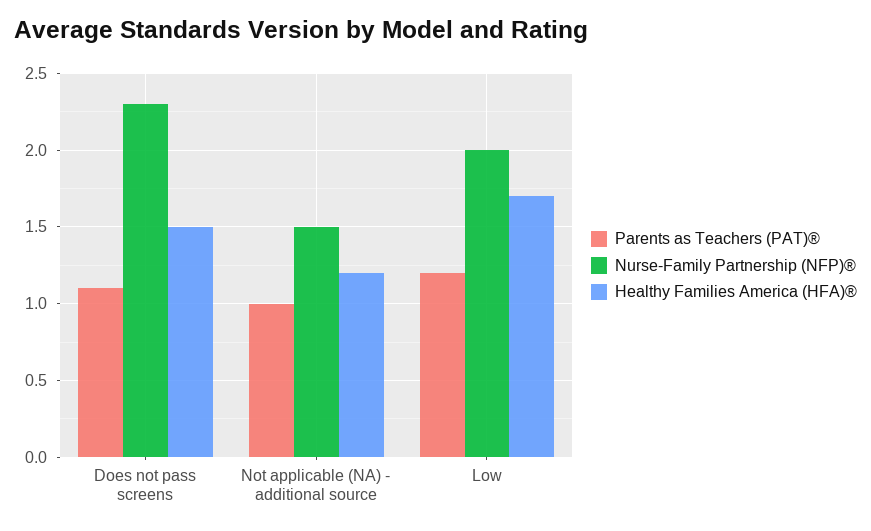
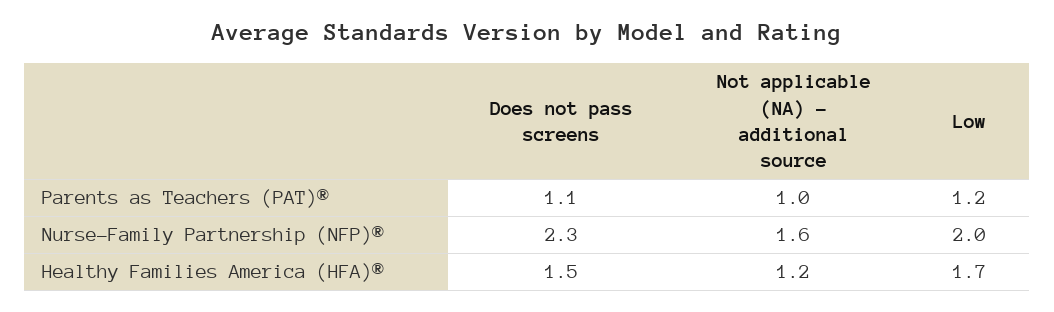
Nurse-Family Partnership (NFP)®, Not applicable (NA) - additional source: 1.5 -> 1.6

